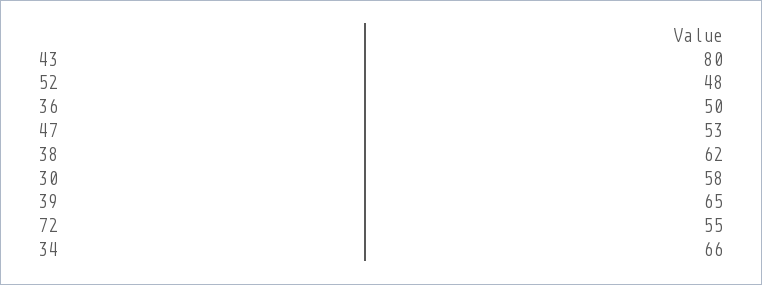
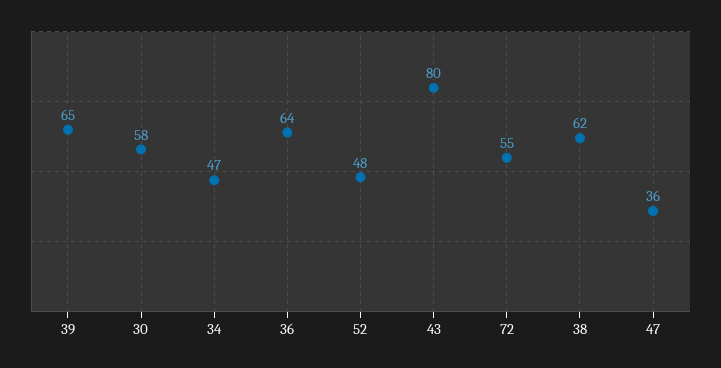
36: 50 -> 64
47: 53 -> 36
34: 66 -> 47

